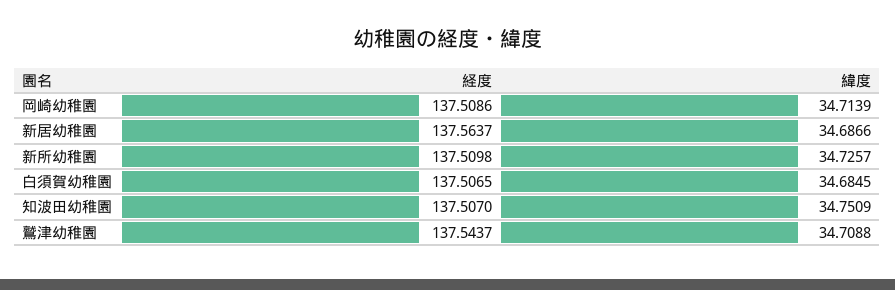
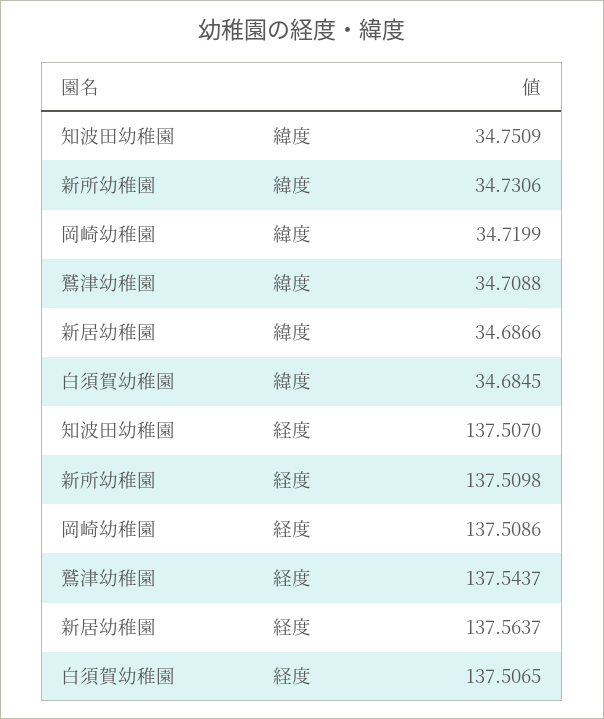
緯度, 岡崎幼稚園: 34.7139 -> 34.7199
緯度, 新所幼稚園: 34.7257 -> 34.7306

